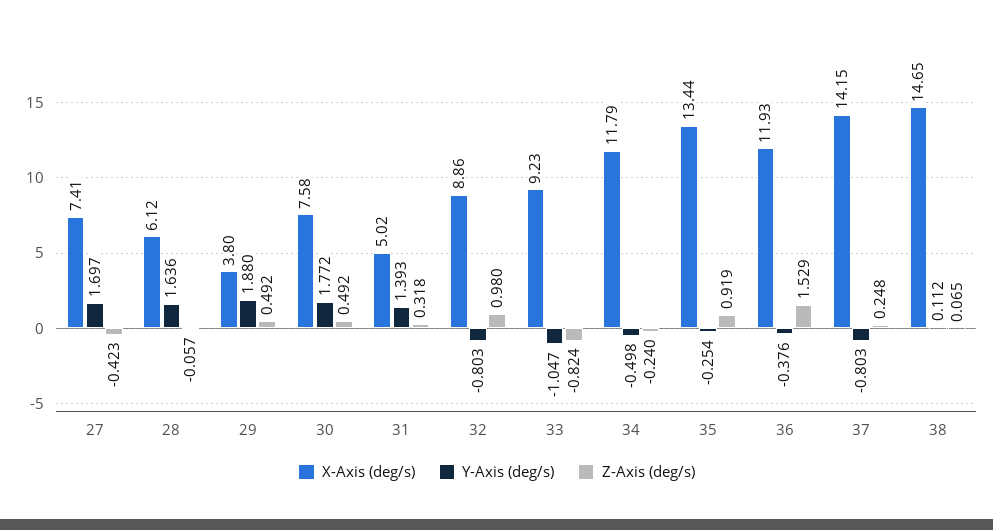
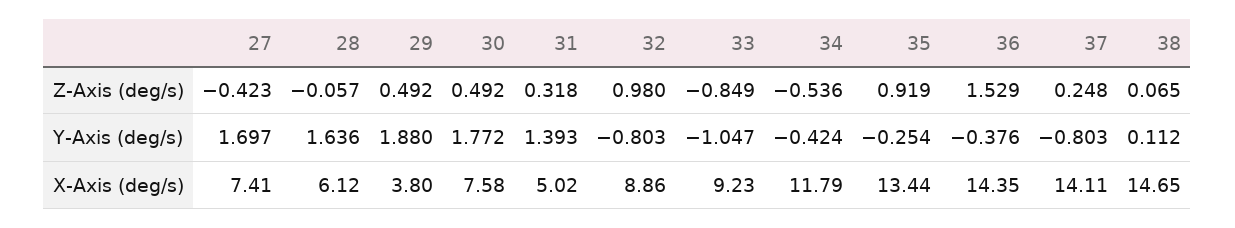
Z-Axis (deg/s), 33: -0.824 -> -0.849
Y-Axis (deg/s), 34: -0.498 -> -0.424
Z-Axis (deg/s), 34: -0.24 -> -0.536
X-Axis (deg/s), 36: 11.93 -> 14.35
X-Axis (deg/s), 37: 14.15 -> 14.11

